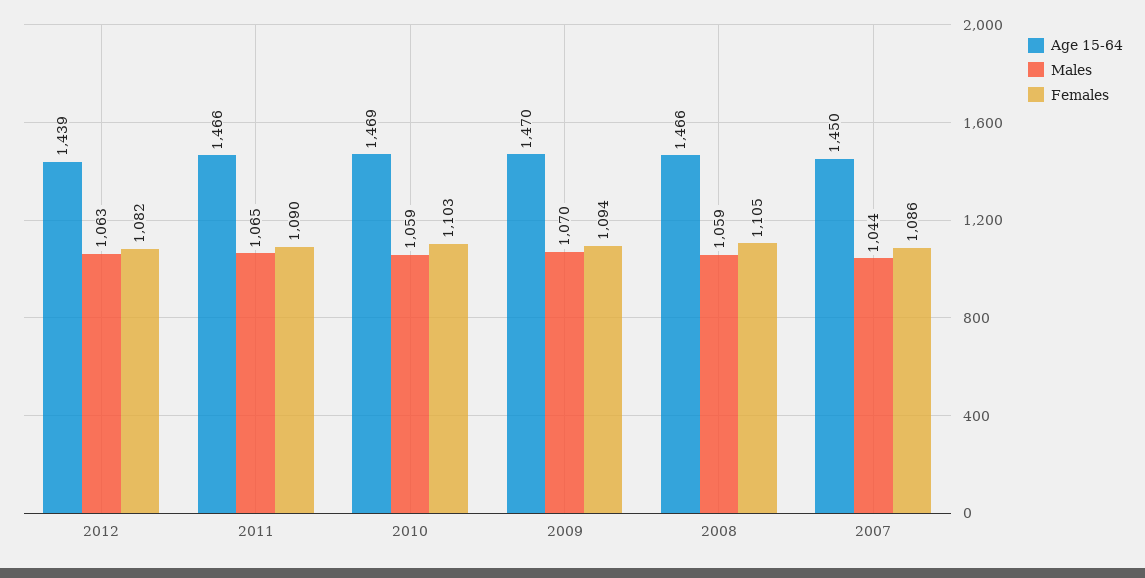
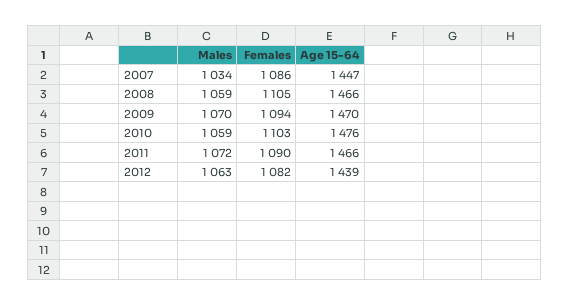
Males, 2011: 1065 -> 1072
Age 15-64, 2010: 1469 -> 1476
Age 15-64, 2007: 1450 -> 1447
Males, 2007: 1044 -> 1034

